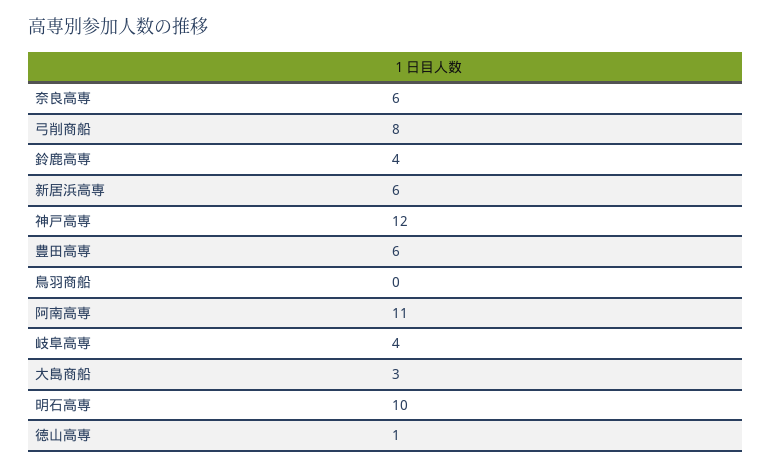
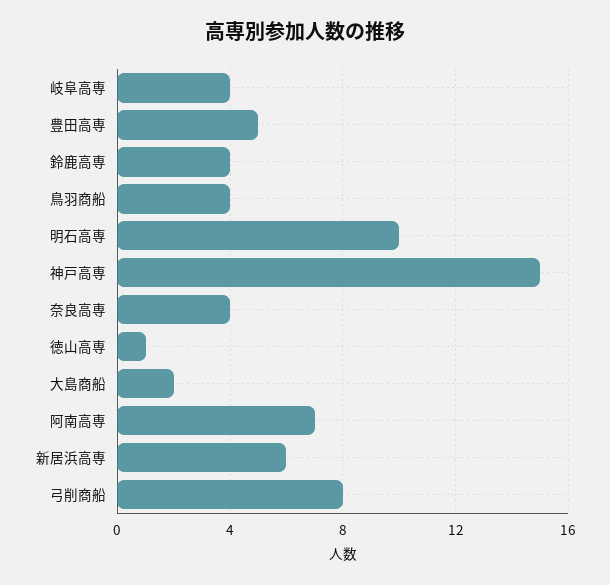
奈良高専: 6 -> 4
神戸高専: 12 -> 15
豊田高専: 6 -> 5
鳥羽商船: 0 -> 4
阿南高専: 11 -> 7
大島商船: 3 -> 2

